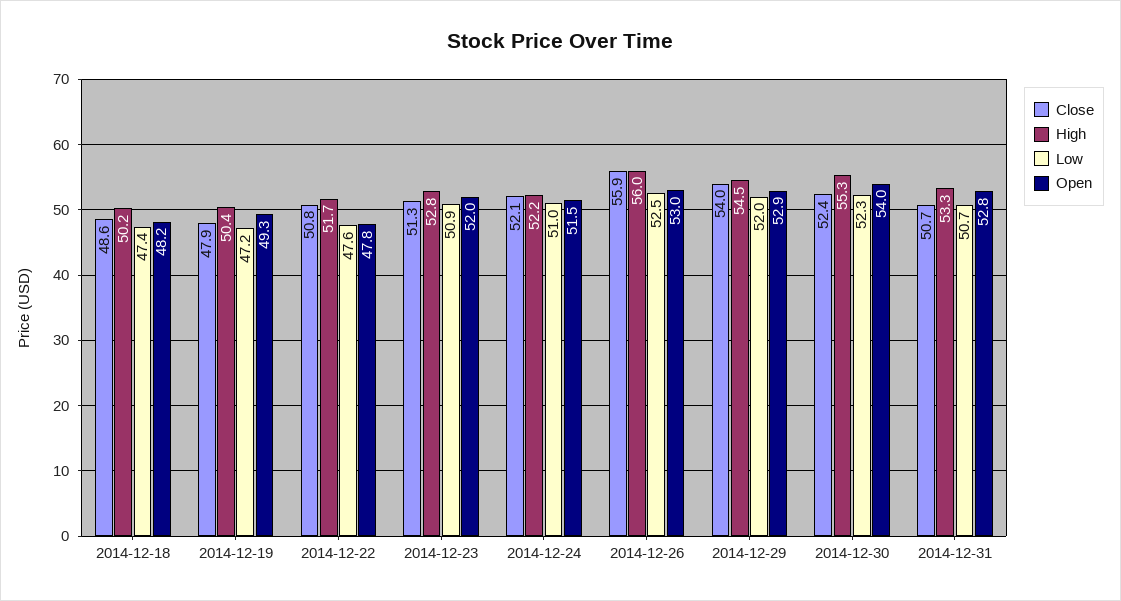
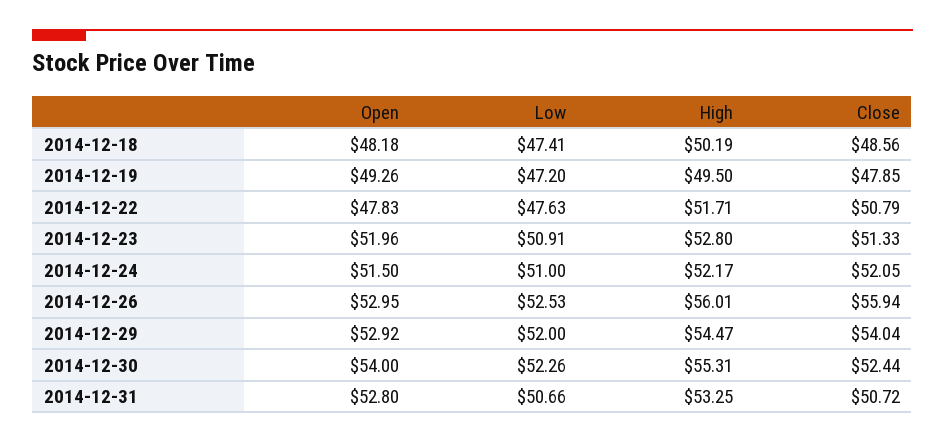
High, 2014-12-19: 50.4 -> 49.5

